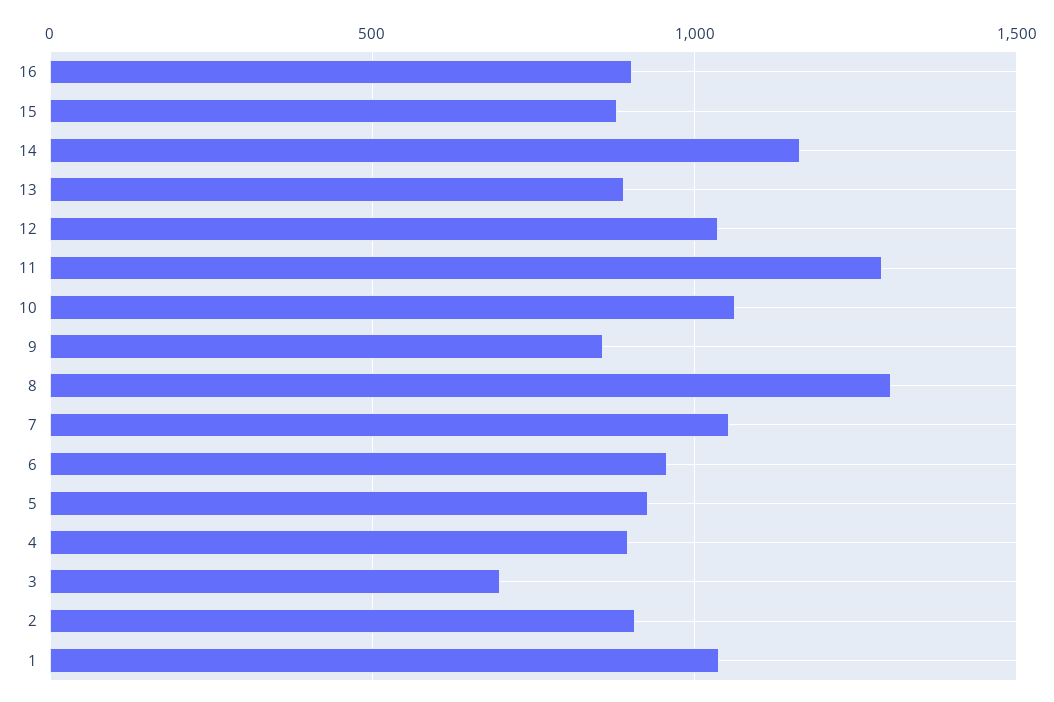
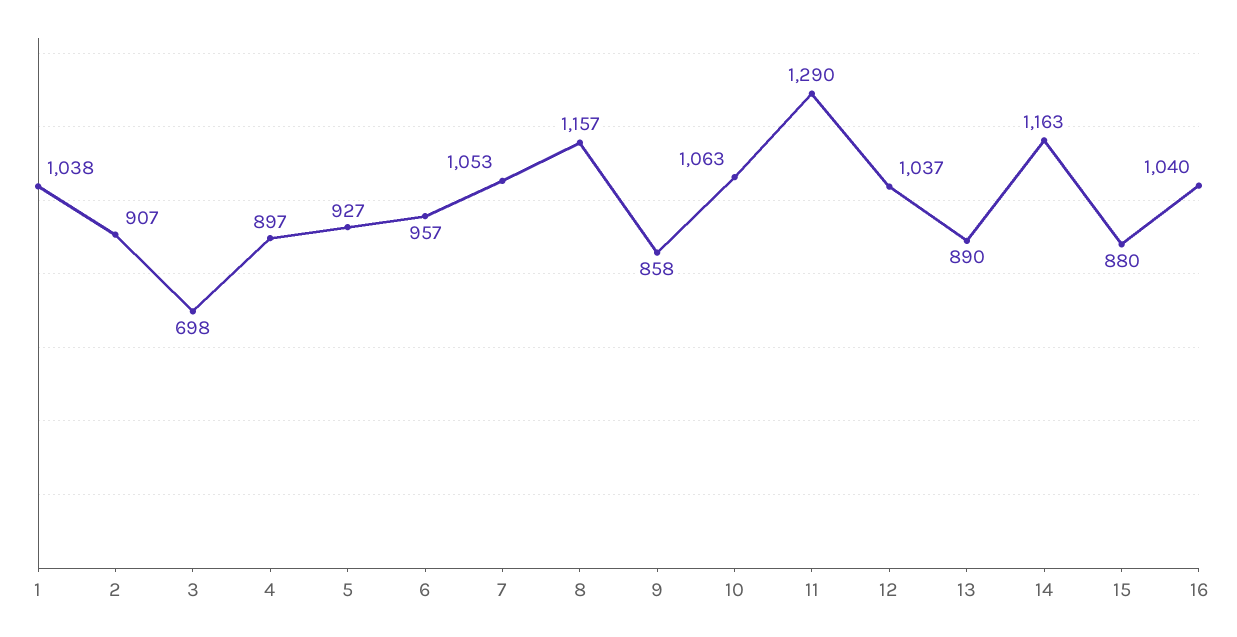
16: 900 -> 1040
8: 1300 -> 1157

